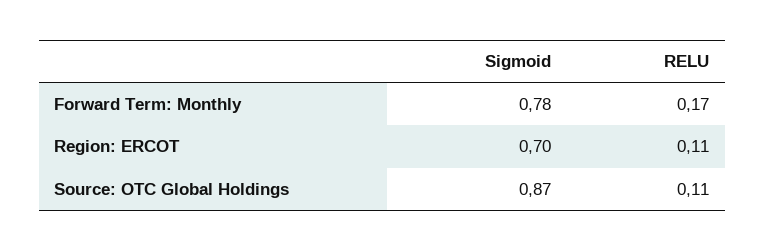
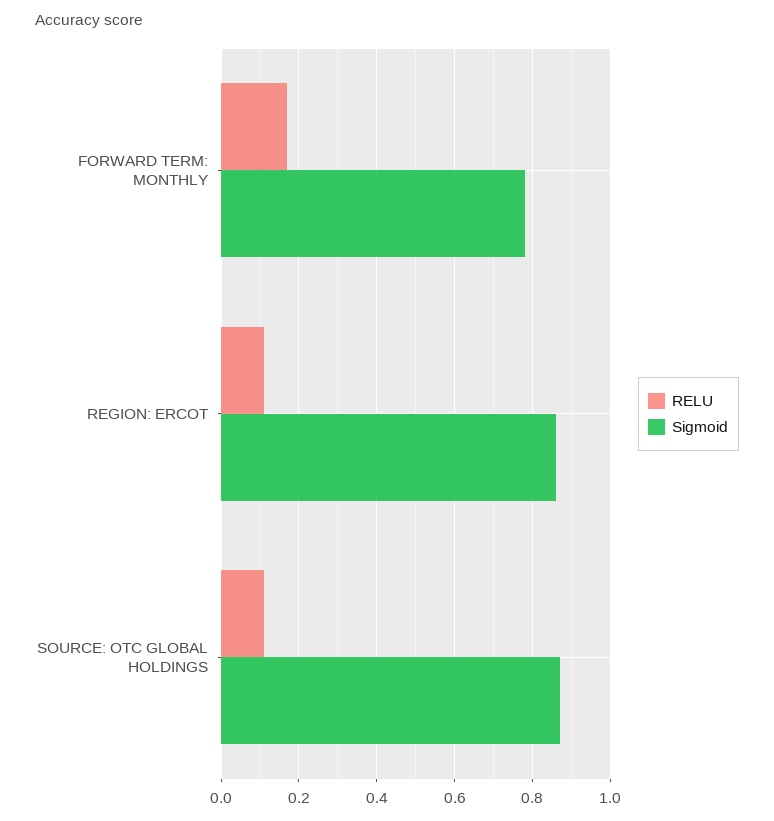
Sigmoid, Region: ERCOT: 0.7 -> 0.85

